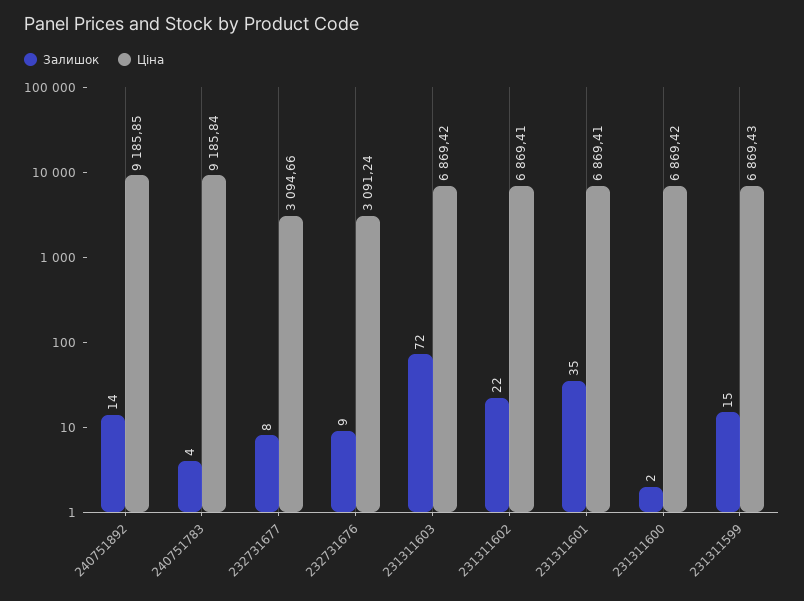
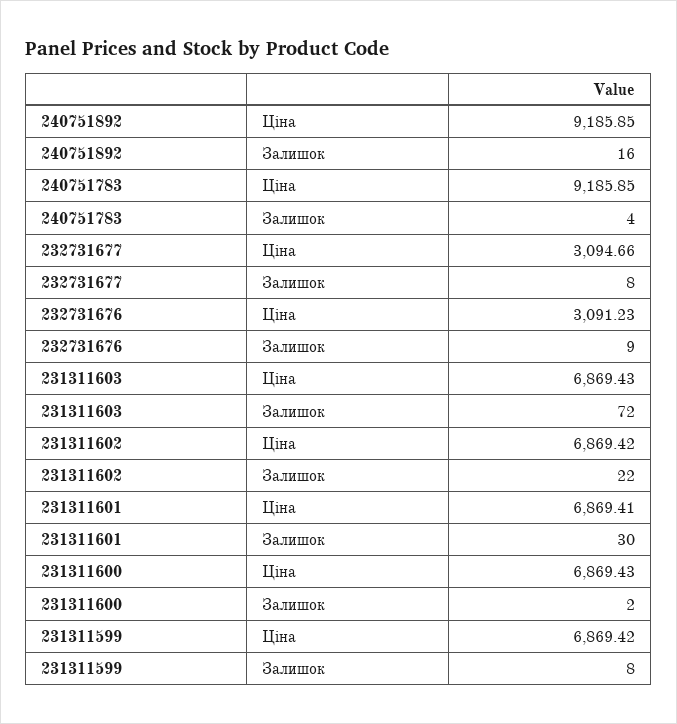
Залишок, 240751892: 14 -> 16
Ціна, 240751783: 9185.84 -> 9185.85
Ціна, 232731676: 3091.24 -> 3091.23
Ціна, 231311603: 6869.42 -> 6869.43
Ціна, 231311602: 6869.41 -> 6869.42
Залишок, 231311601: 35 -> 30
Ціна, 231311600: 6869.42 -> 6869.43
Залишок, 231311599: 15 -> 8
Ціна, 231311599: 6869.43 -> 6869.42

